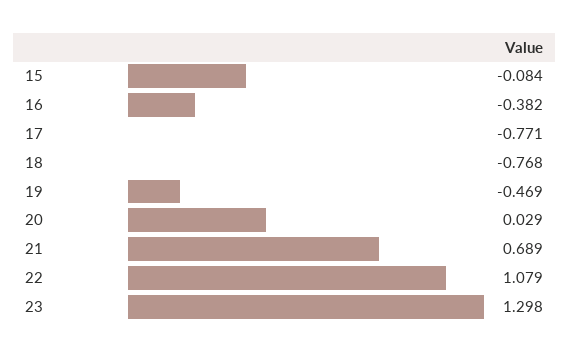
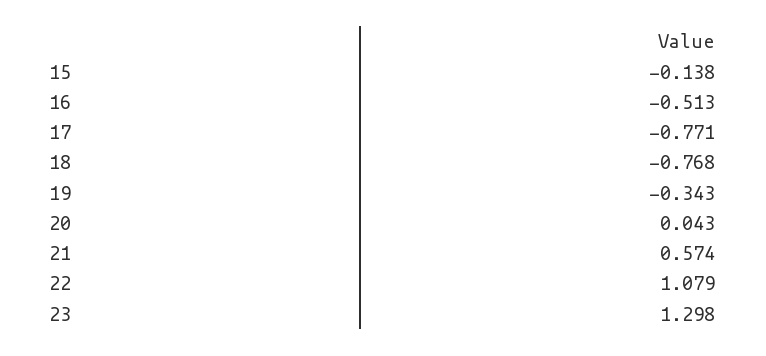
15: -0.084 -> -0.138
16: -0.382 -> -0.513
19: -0.469 -> -0.343
20: 0.029 -> 0.043
21: 0.689 -> 0.574

